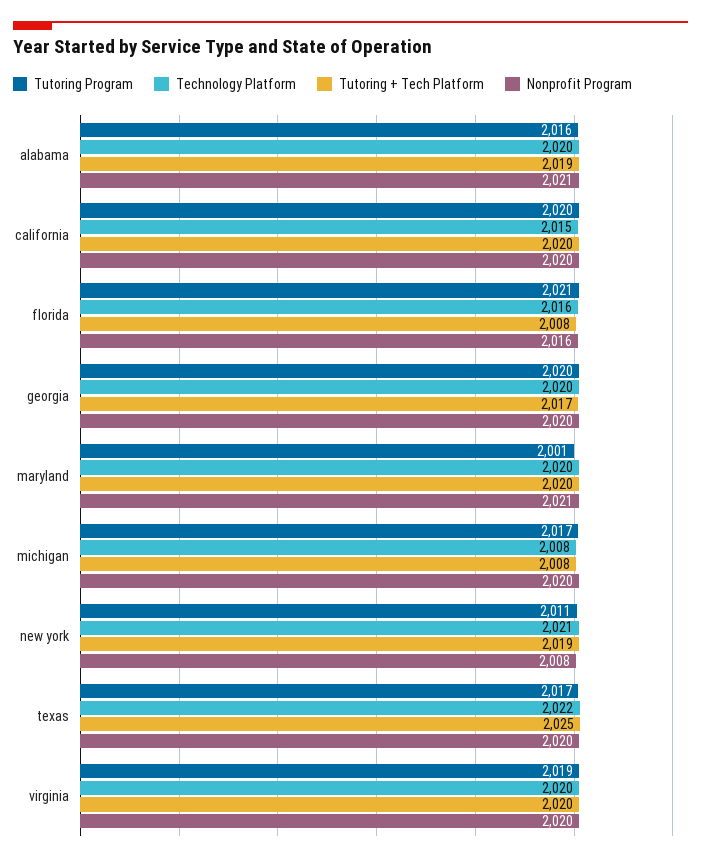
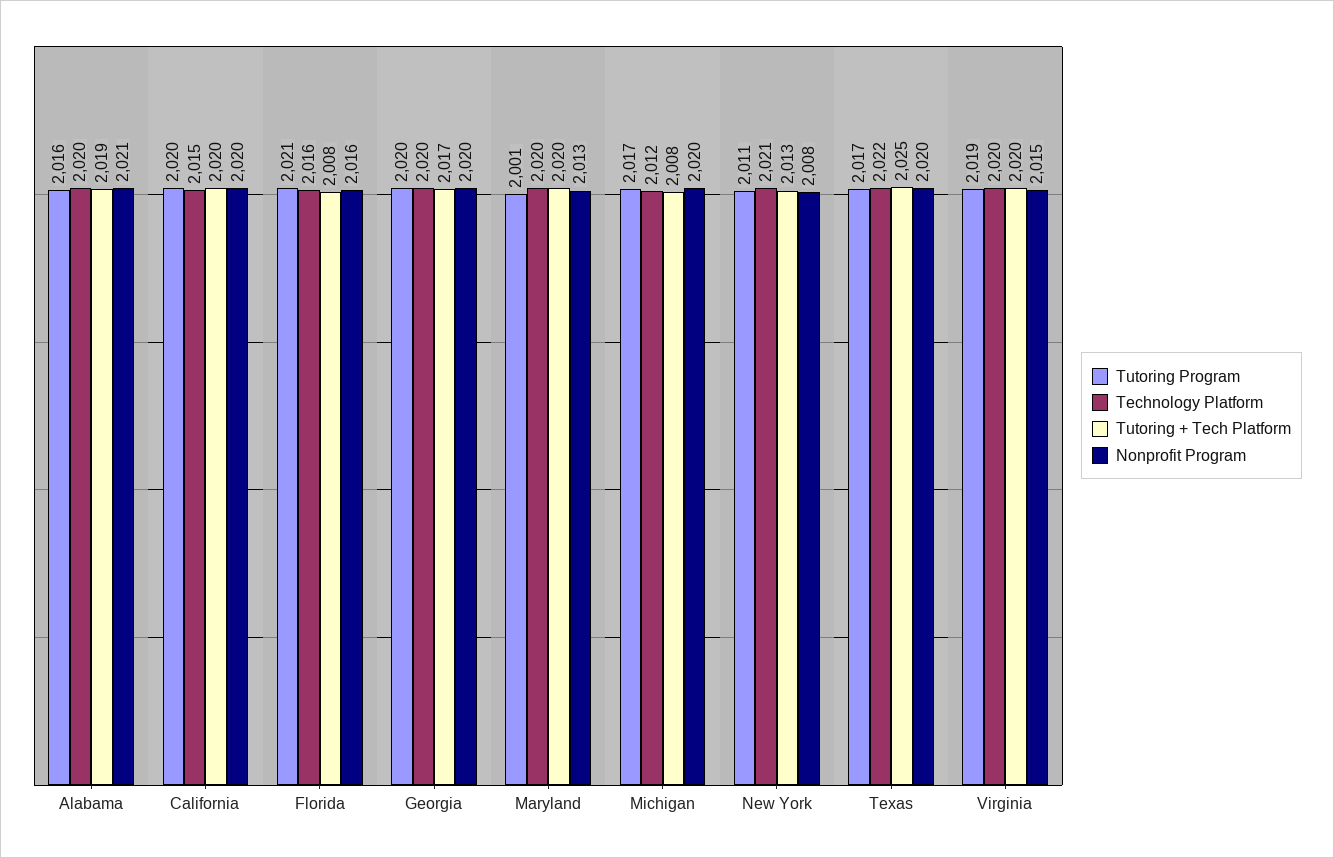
Nonprofit Program, maryland: 2021 -> 2013
Technology Platform, michigan: 2008 -> 2012
Tutoring + Tech Platform, new york: 2019 -> 2013
Nonprofit Program, virginia: 2020 -> 2015

